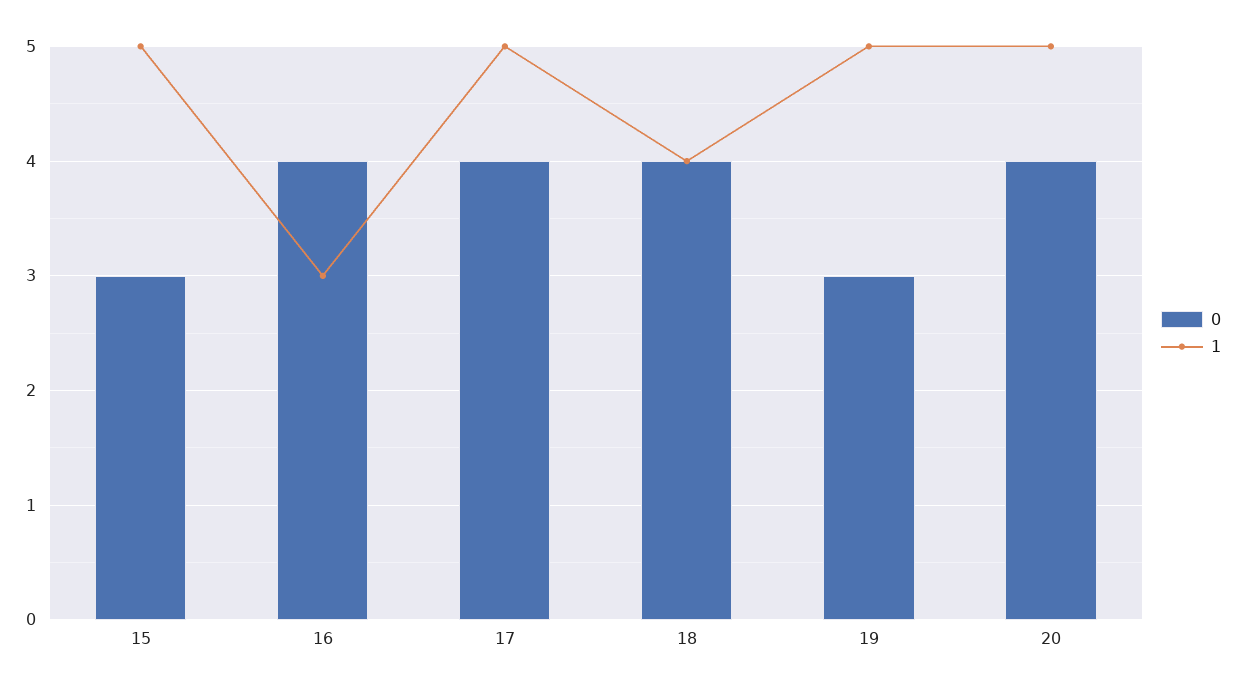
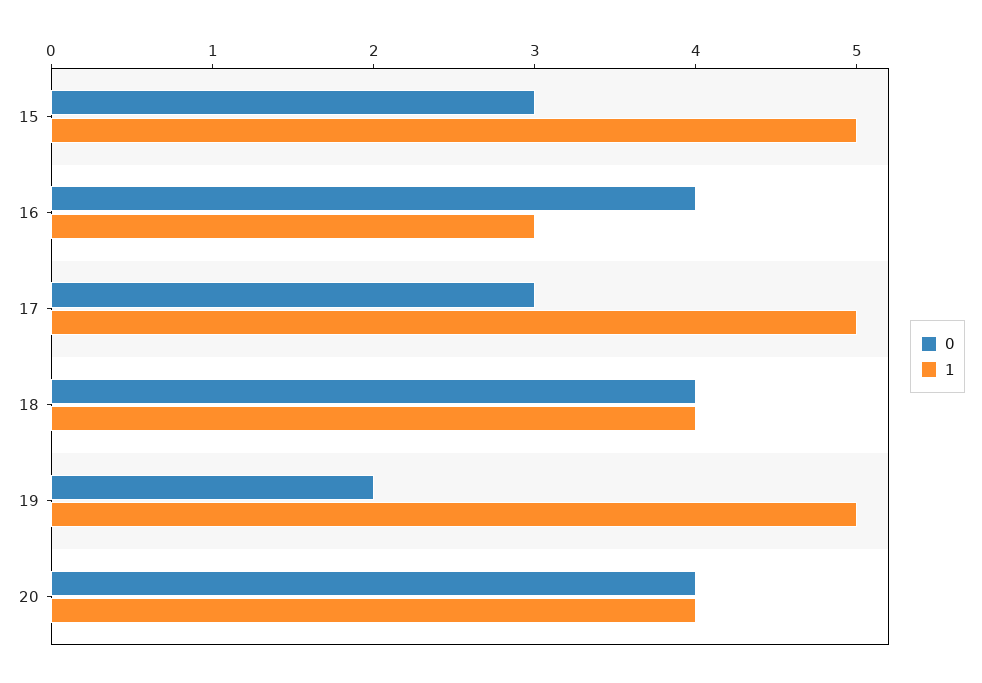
0, 17: 4 -> 3
0, 19: 3 -> 2
1, 20: 5 -> 4

